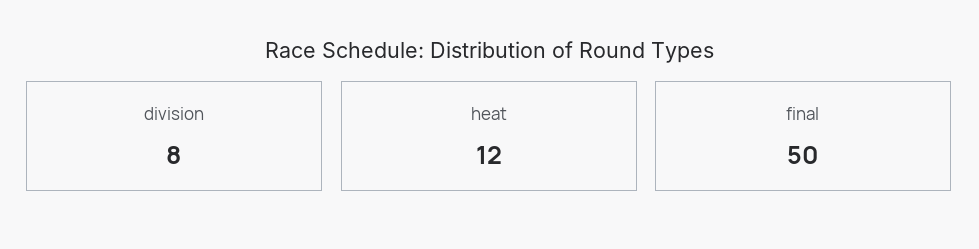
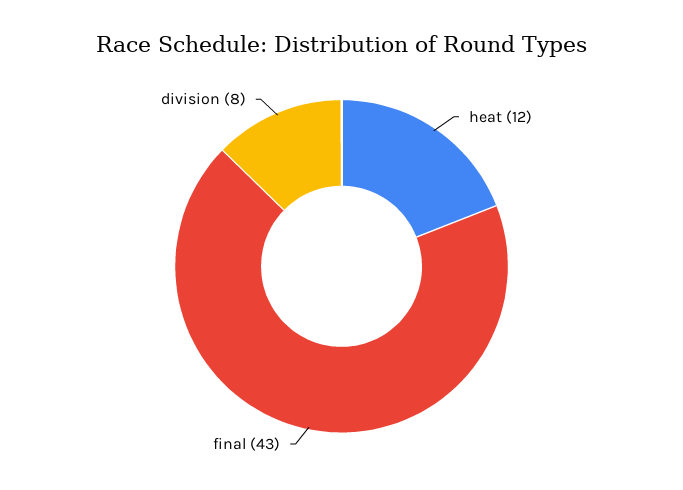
final: 50 -> 43

